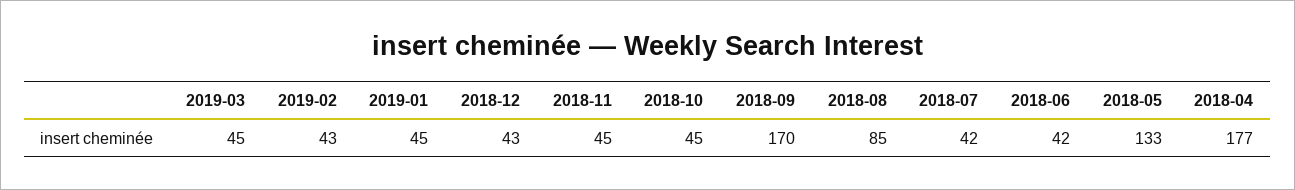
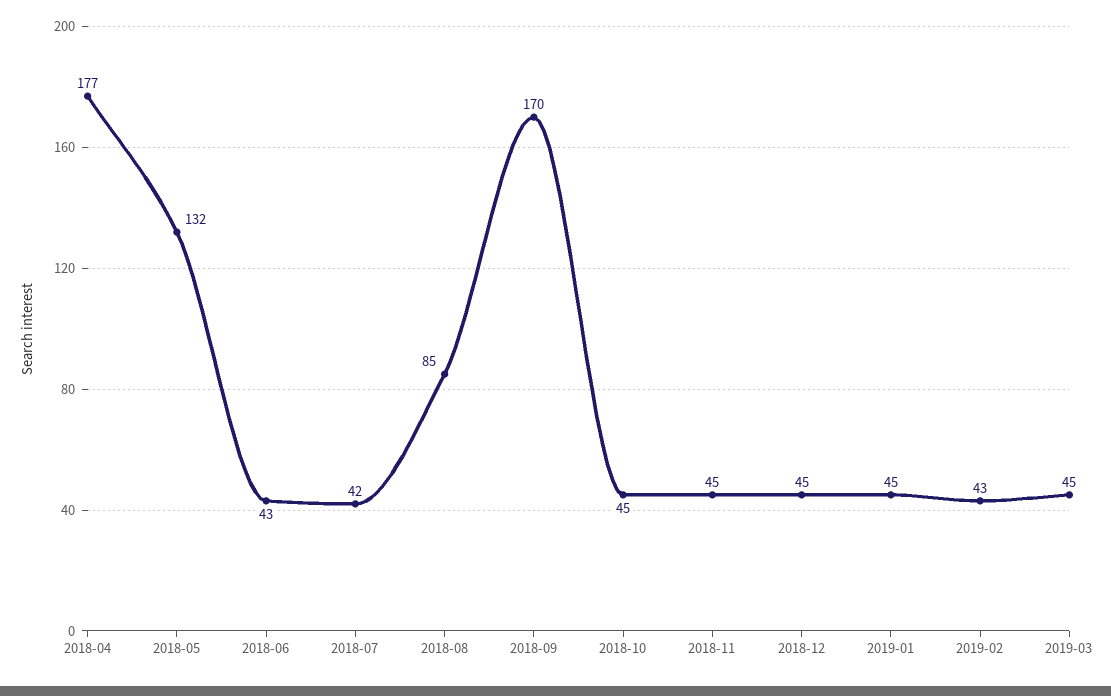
2018-12: 43 -> 45
2018-06: 42 -> 43
2018-05: 133 -> 132

